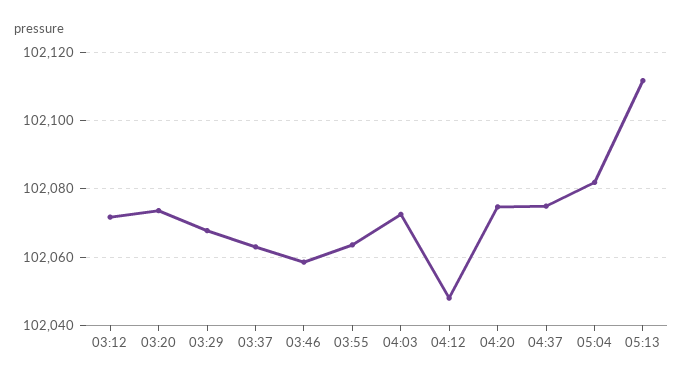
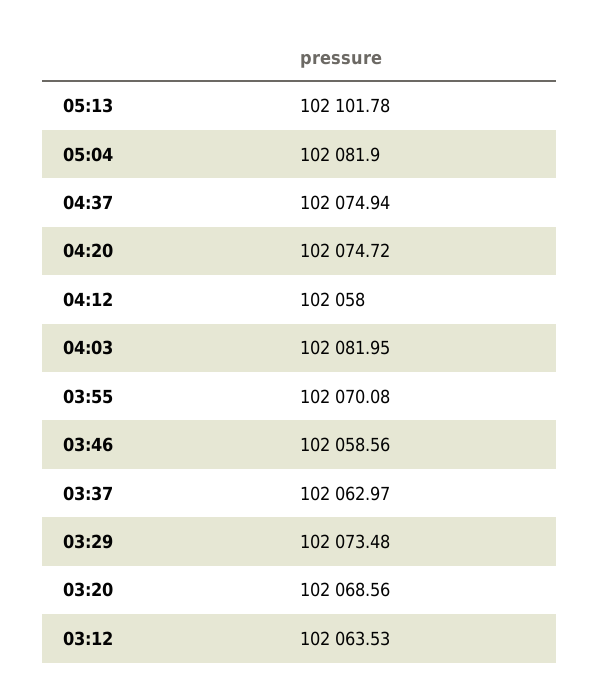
03:12: 102072 -> 102063.53
03:20: 102074 -> 102068.56
03:29: 102068 -> 102073.48
03:55: 102064 -> 102070.08
04:03: 102072 -> 102081.95
04:12: 102048 -> 102058
05:13: 102112 -> 102101.78

